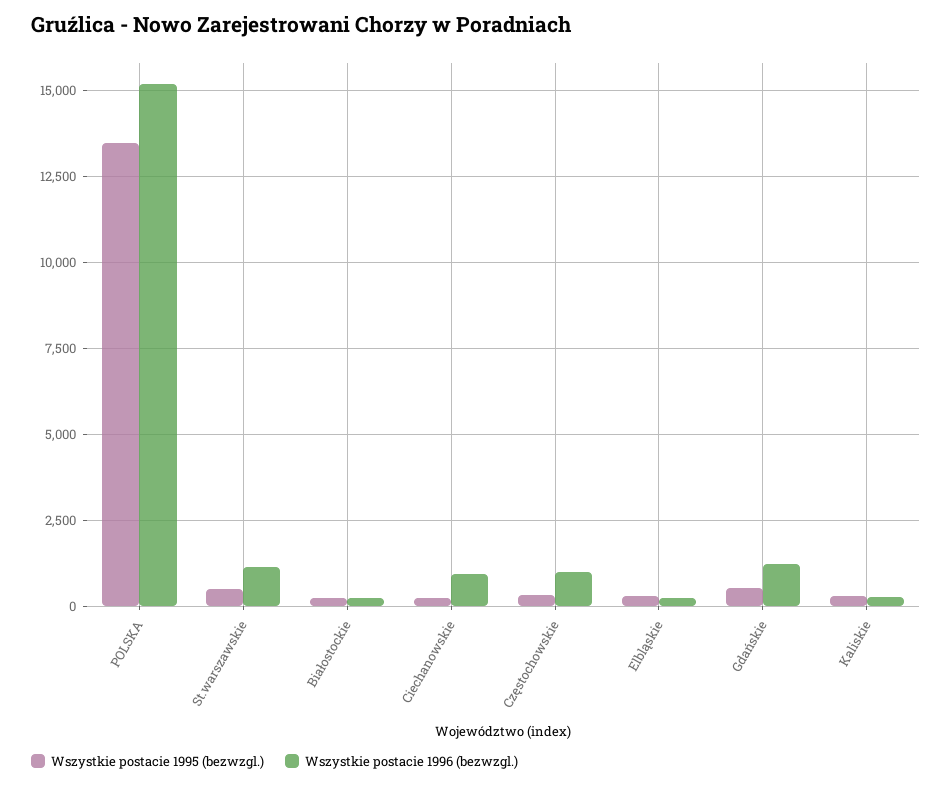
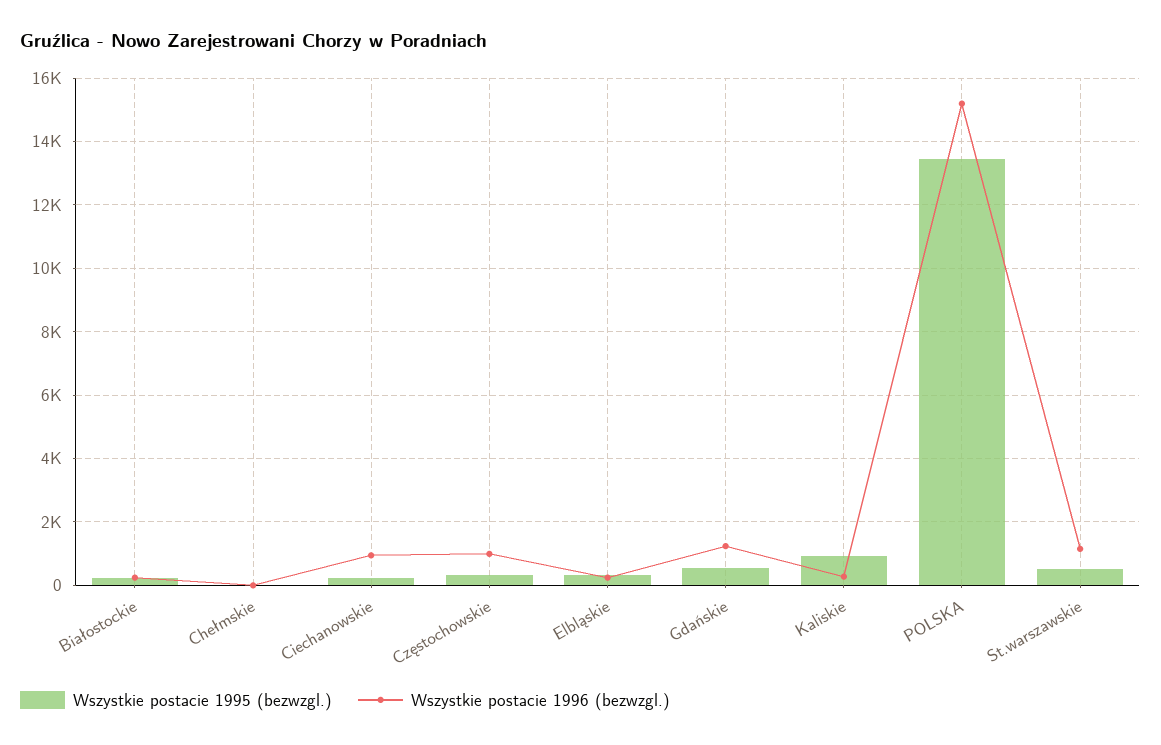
Wszystkie postacie 1995 (bezwzgl.), Kaliskie: 250 -> 1000
Wszystkie postacie 1995 (bezwzgl.), Chełmskie: none -> 0
Wszystkie postacie 1996 (bezwzgl.), Chełmskie: none -> 0

